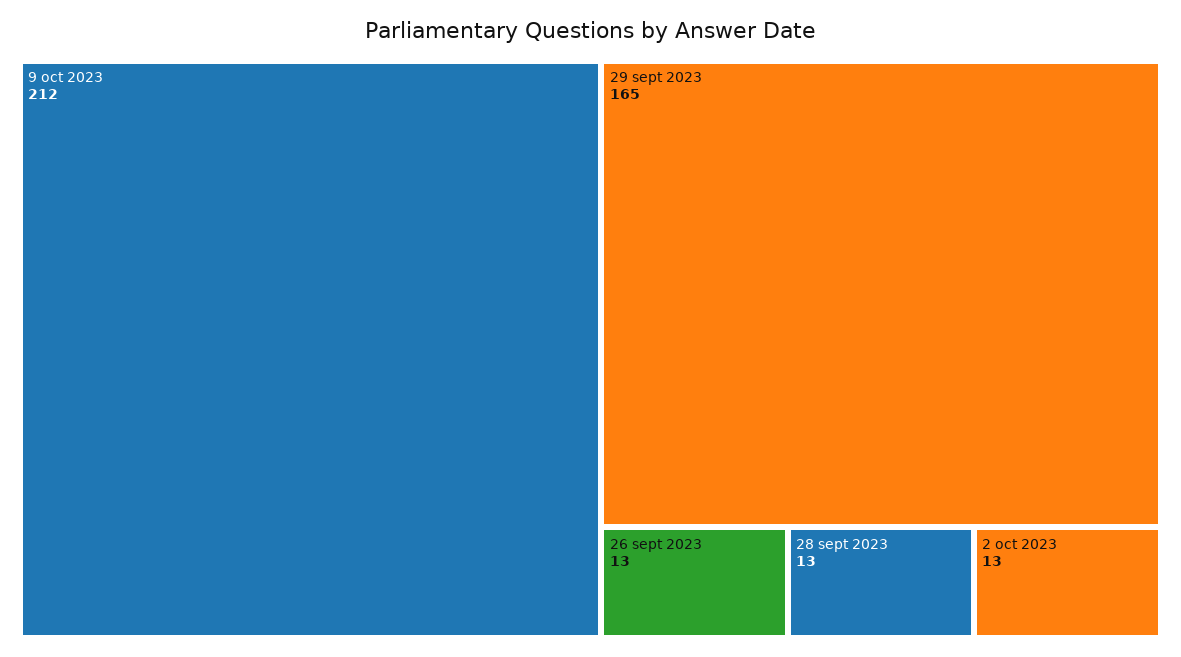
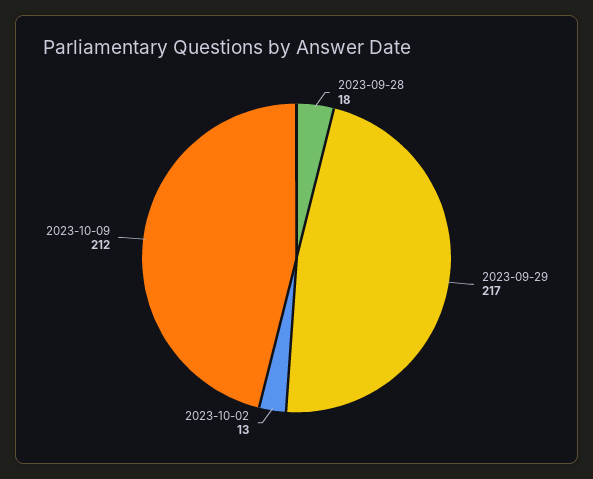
29 sept 2023: 165 -> 217
26 sept 2023: 13 -> none
28 sept 2023: 13 -> 18

